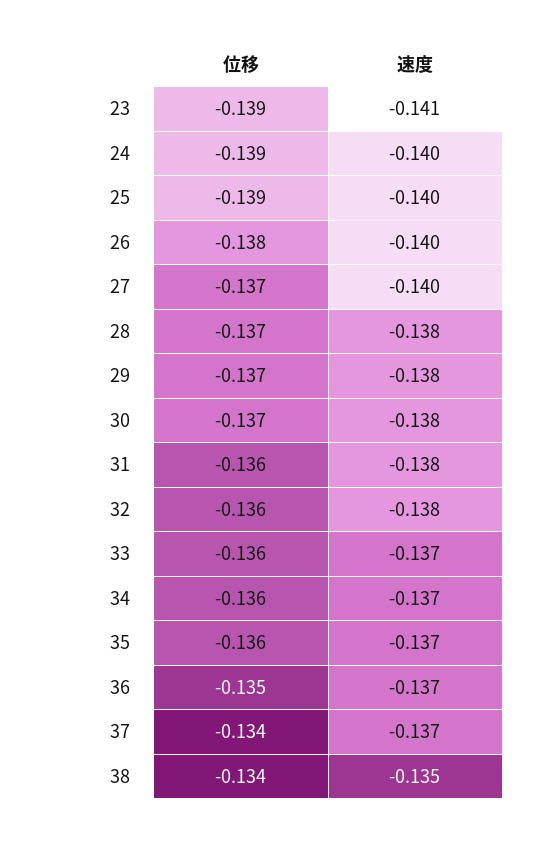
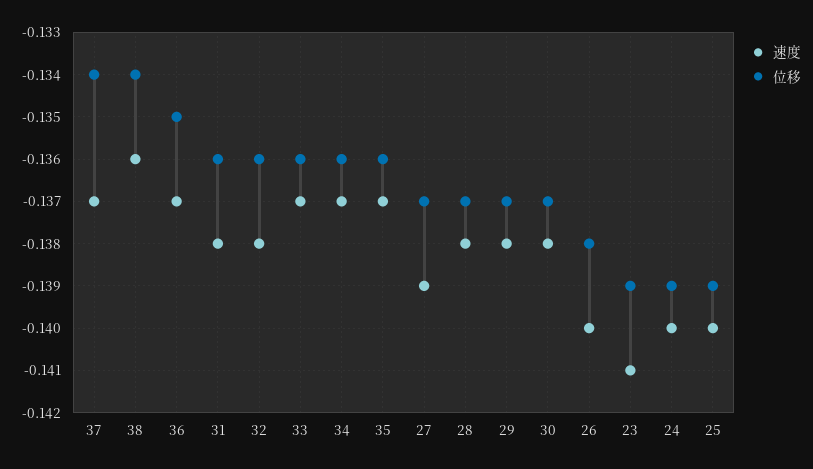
速度, 27: -0.14 -> -0.139
速度, 38: -0.135 -> -0.136

